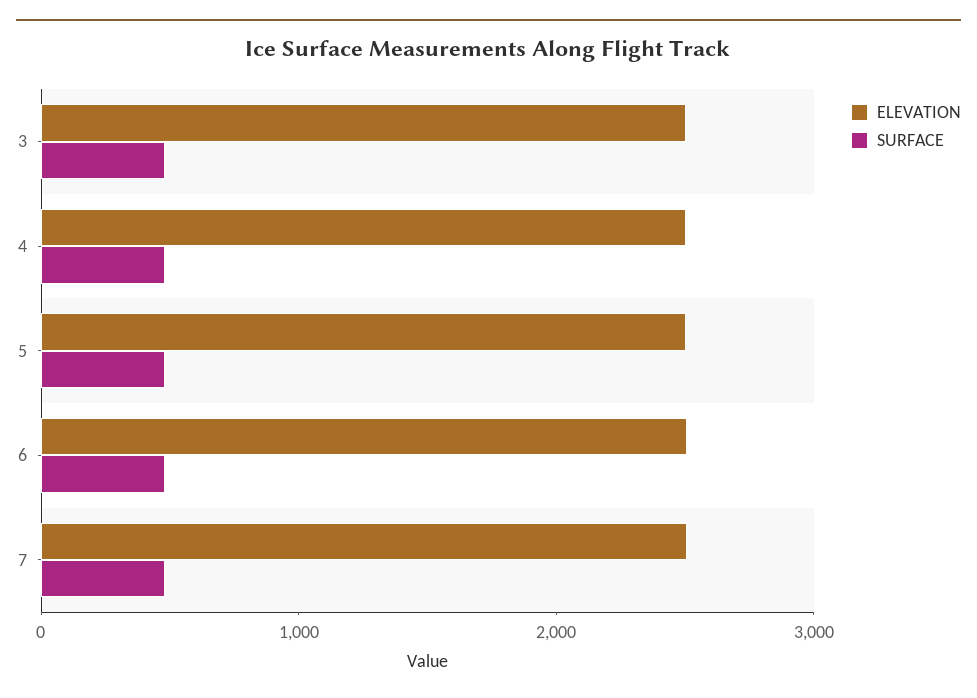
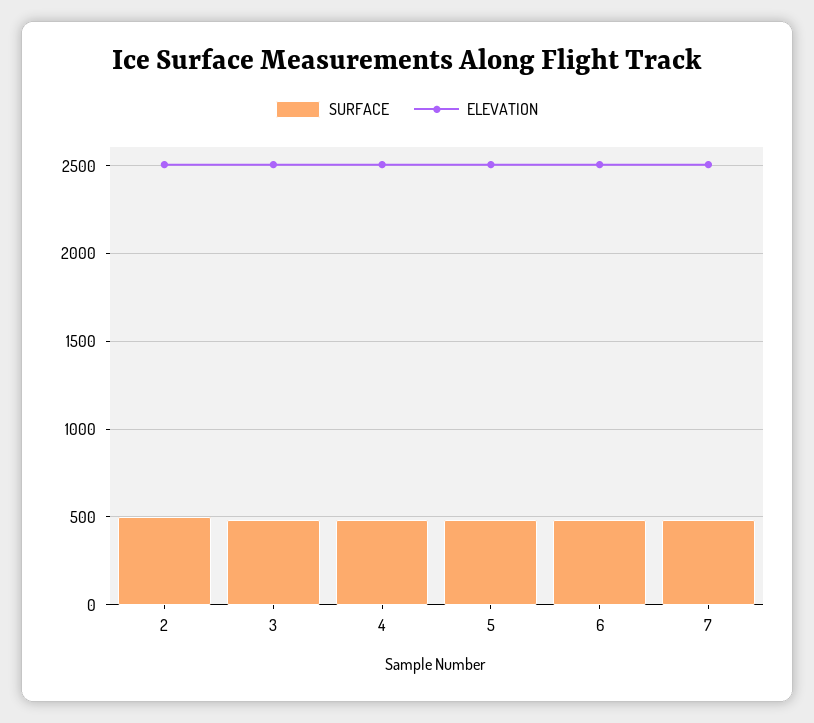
SURFACE, 2: none -> 500
ELEVATION, 2: none -> 2500

